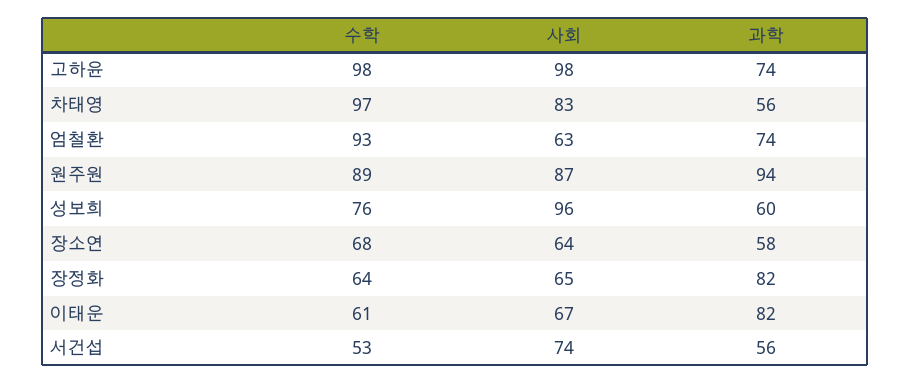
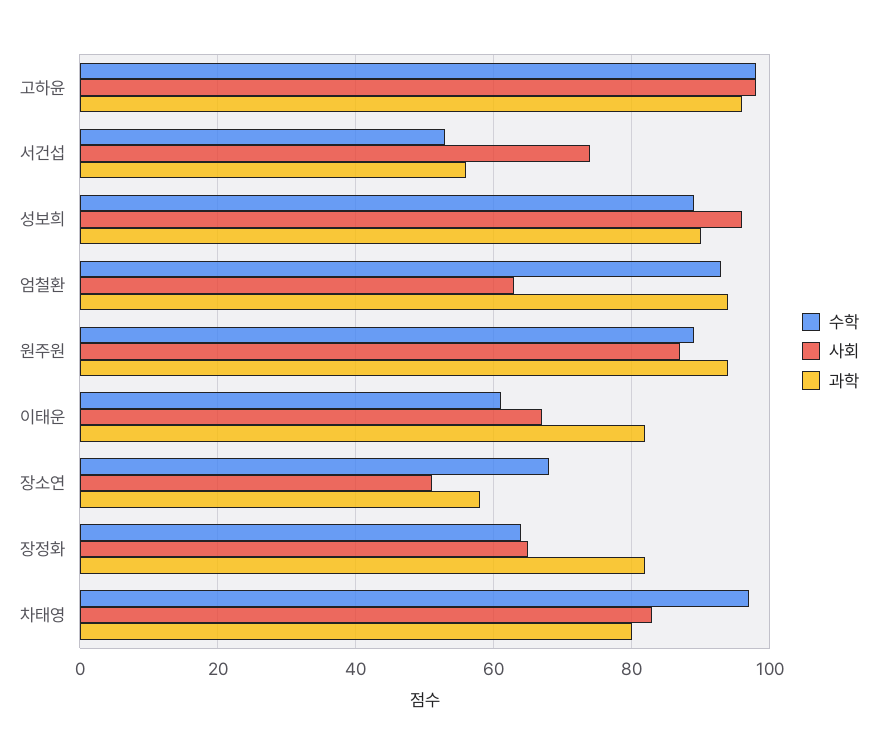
과학, 고하윤: 74 -> 95
과학, 차태영: 56 -> 80
과학, 엄철환: 74 -> 95
수학, 성보희: 76 -> 90
과학, 성보희: 60 -> 90
사회, 장소연: 64 -> 50

